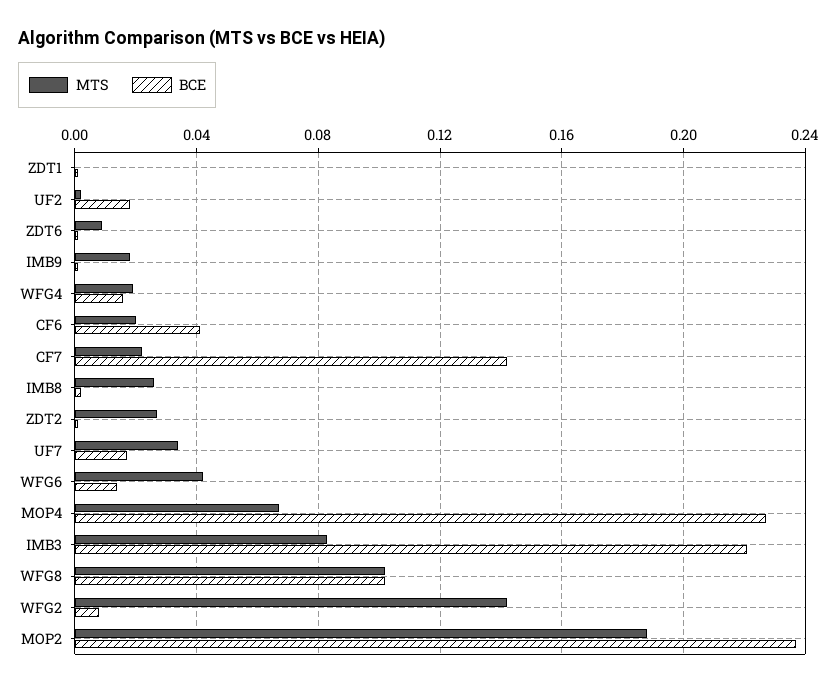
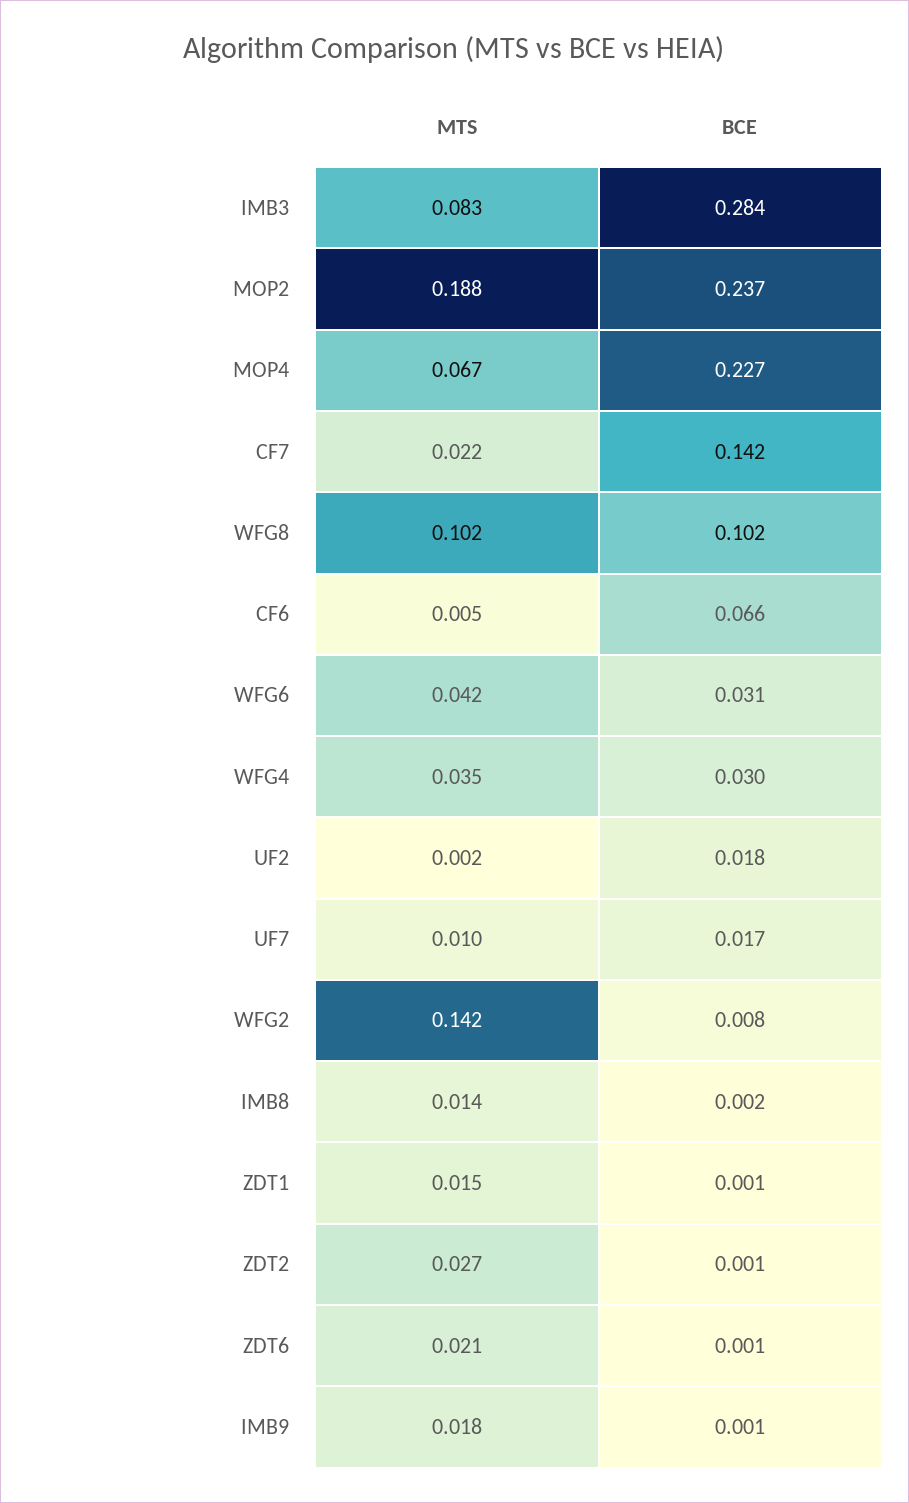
MTS, ZDT1: 0 -> 0.015
MTS, ZDT6: 0.01 -> 0.021
MTS, WFG4: 0.02 -> 0.035
BCE, WFG4: 0.015 -> 0.03
MTS, CF6: 0.02 -> 0.005
BCE, CF6: 0.04 -> 0.066
MTS, IMB8: 0.025 -> 0.014
MTS, UF7: 0.035 -> 0.01
BCE, WFG6: 0.015 -> 0.031
BCE, IMB3: 0.22 -> 0.284

